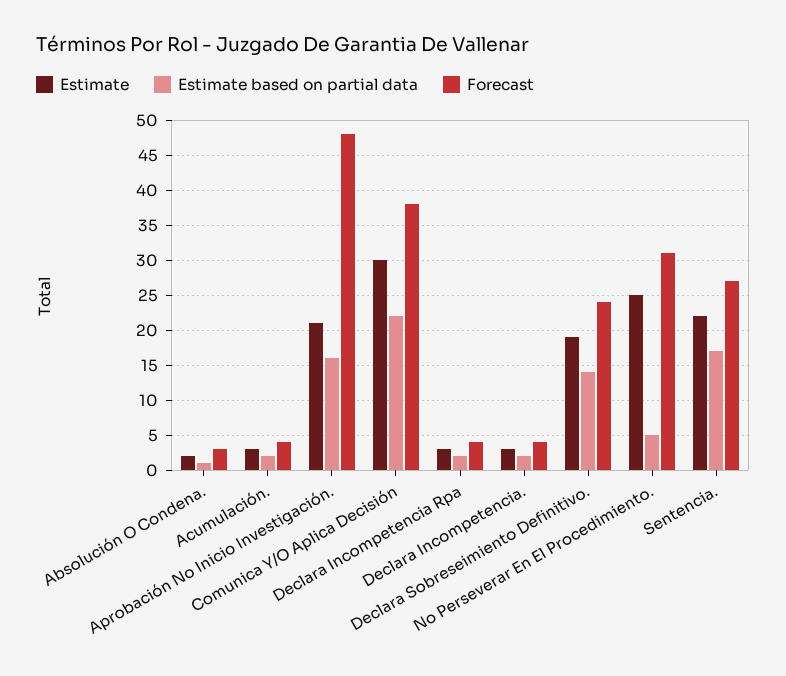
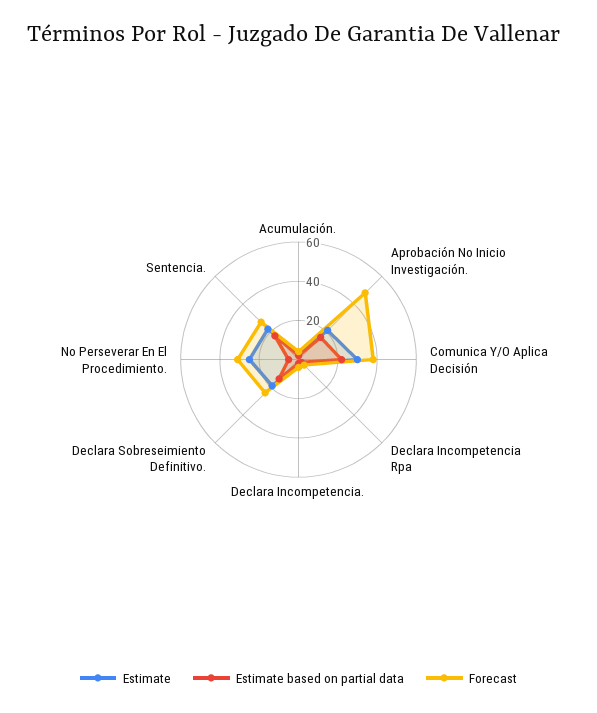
Estimate, Absolución O Condena.: 2 -> none
Estimate based on partial data, Absolución O Condena.: 1 -> none
Forecast, Absolución O Condena.: 3 -> none

